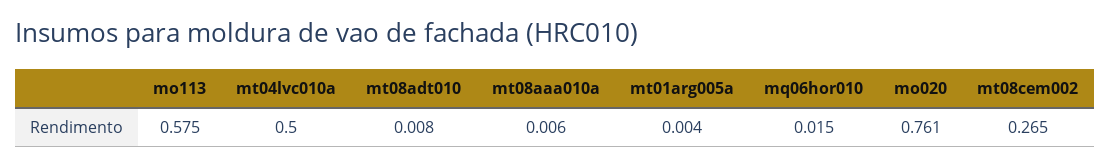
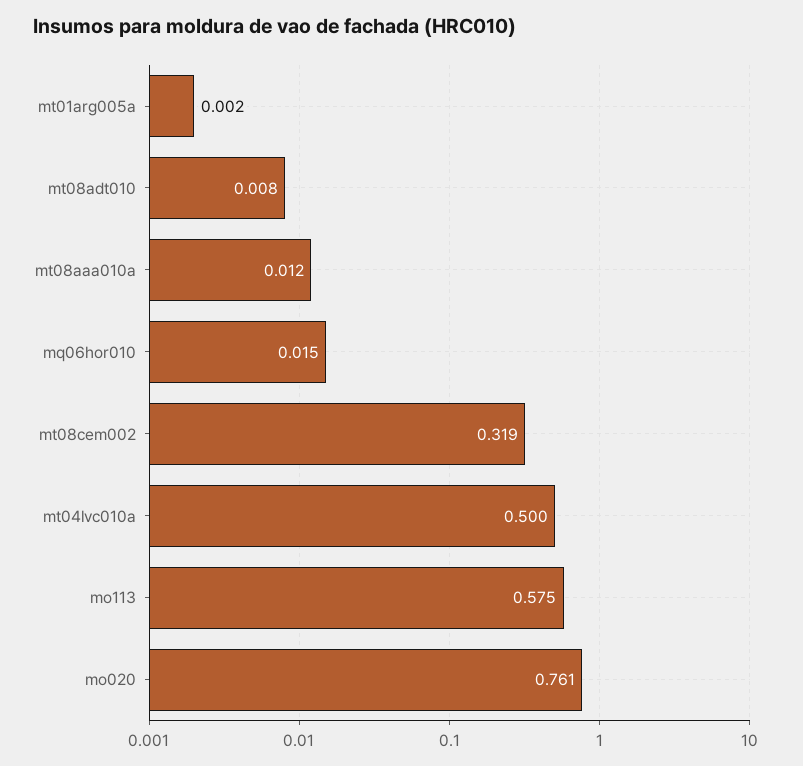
mt08aaa010a: 0.006 -> 0.012
mt01arg005a: 0.004 -> 0.002
mt08cem002: 0.265 -> 0.319

